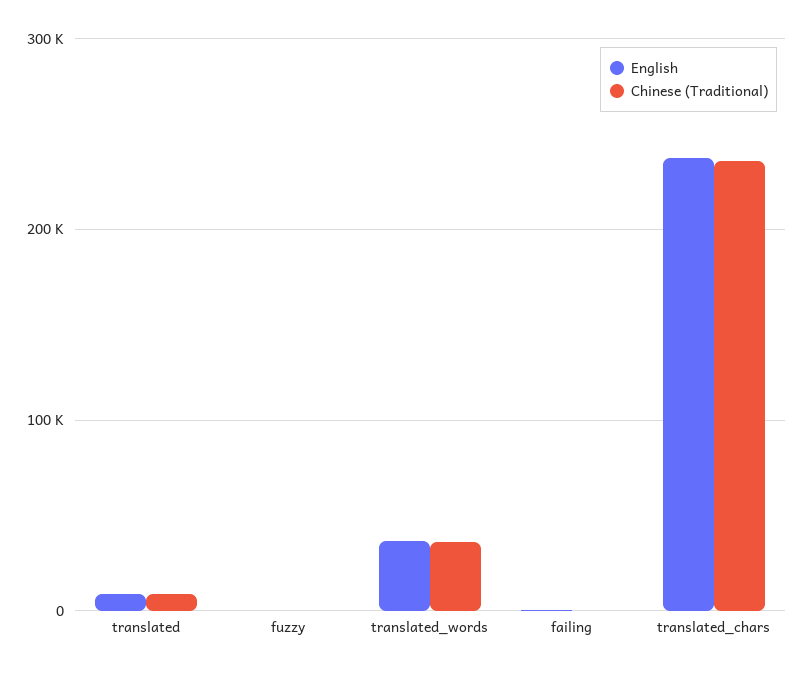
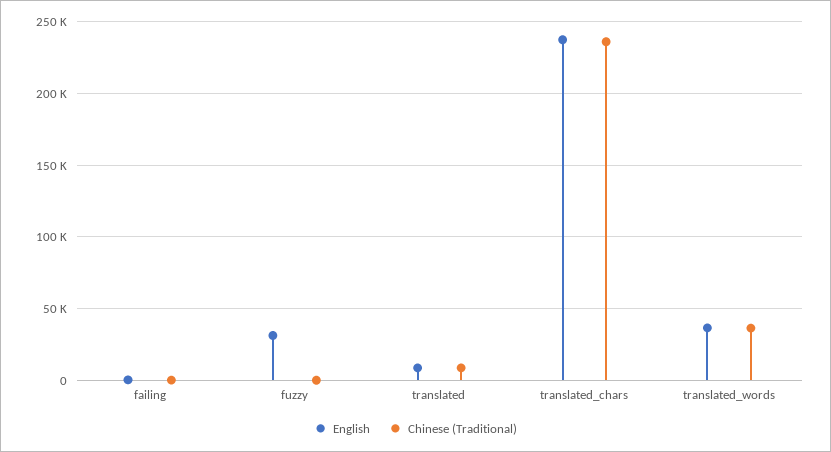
English, fuzzy: 0 -> 30000

